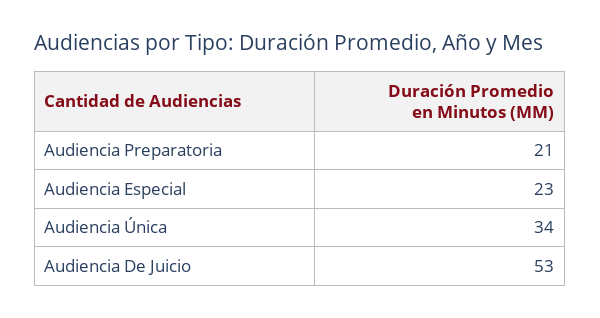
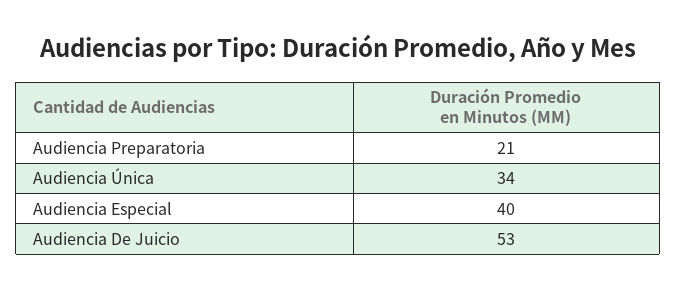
Audiencia Especial: 23 -> 40

